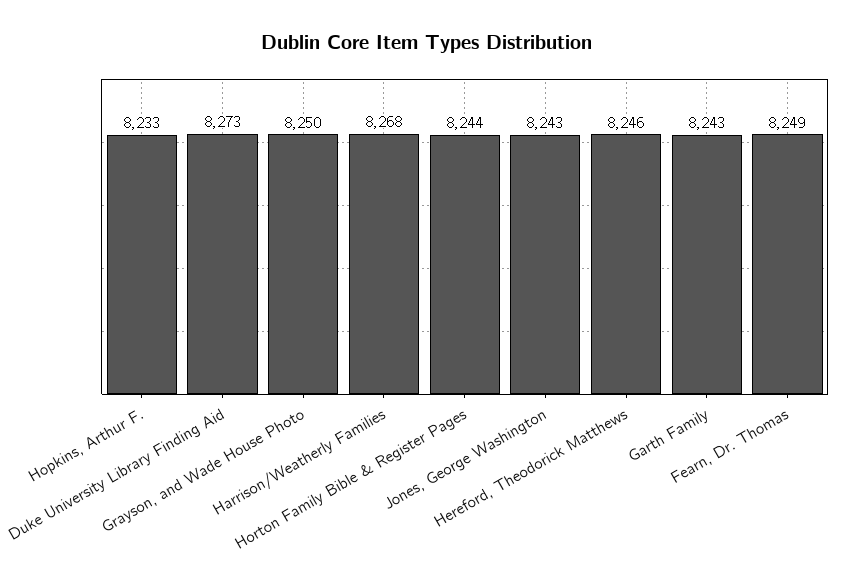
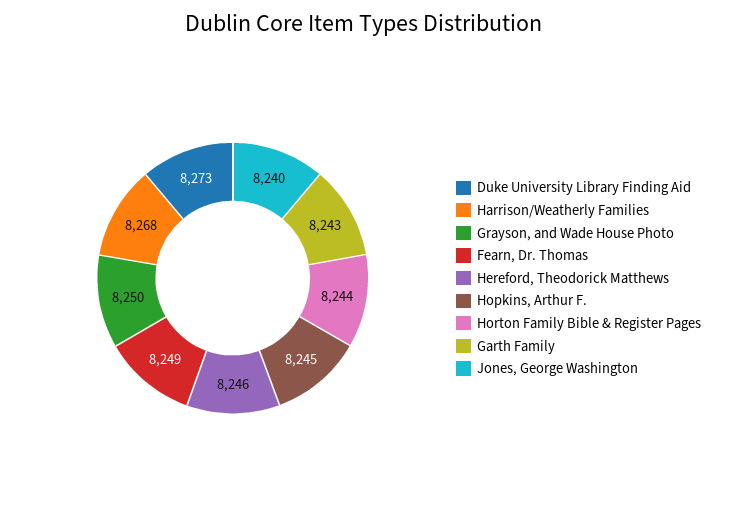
Hopkins, Arthur F.: 8233 -> 8245
Jones, George Washington: 8243 -> 8240

